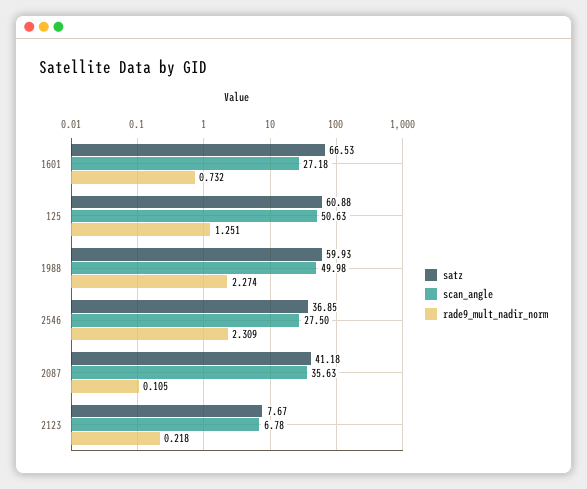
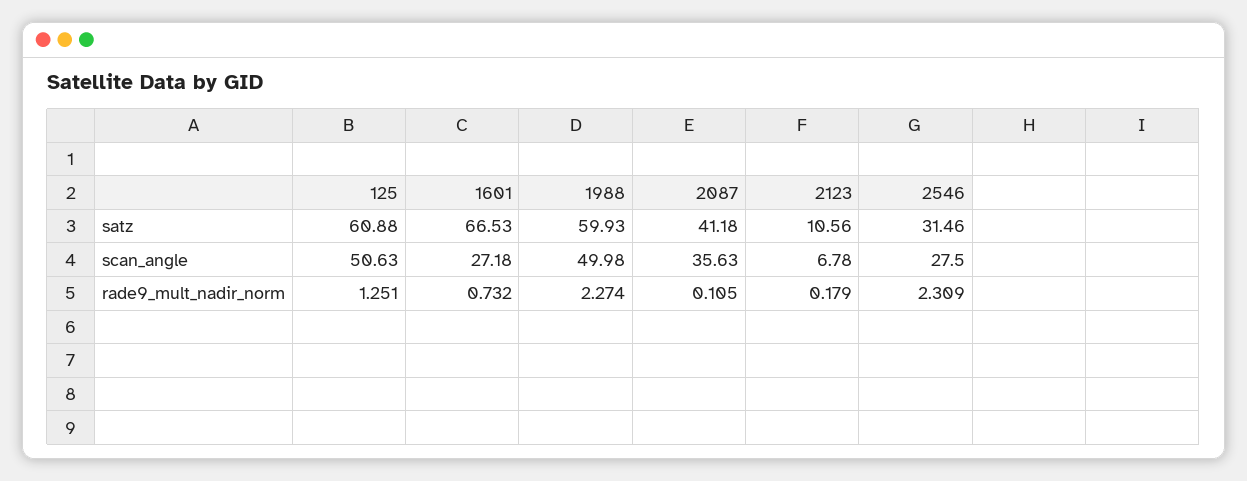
satz, 2546: 36.85 -> 31.46
satz, 2123: 7.67 -> 10.56
rade9_mult_nadir_norm, 2123: 0.218 -> 0.179

